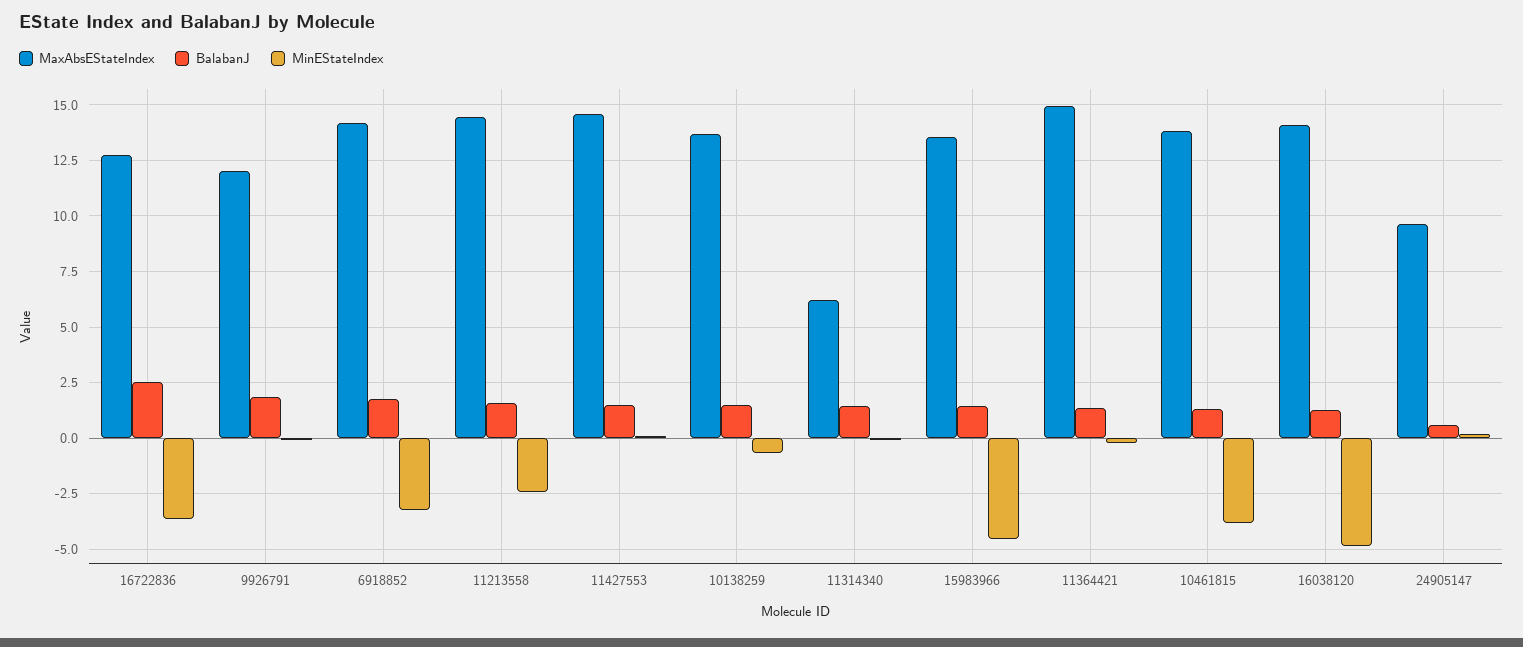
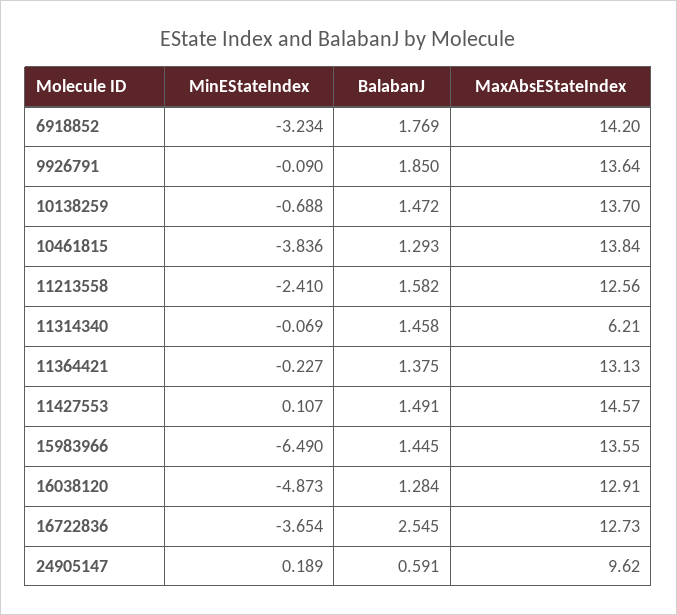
MaxAbsEStateIndex, 9926791: 12 -> 13.64
MaxAbsEStateIndex, 11213558: 14.5 -> 12.56
MinEStateIndex, 15983966: -4.5 -> -6.49
MaxAbsEStateIndex, 11364421: 15 -> 13.13
MaxAbsEStateIndex, 16038120: 14 -> 12.91

